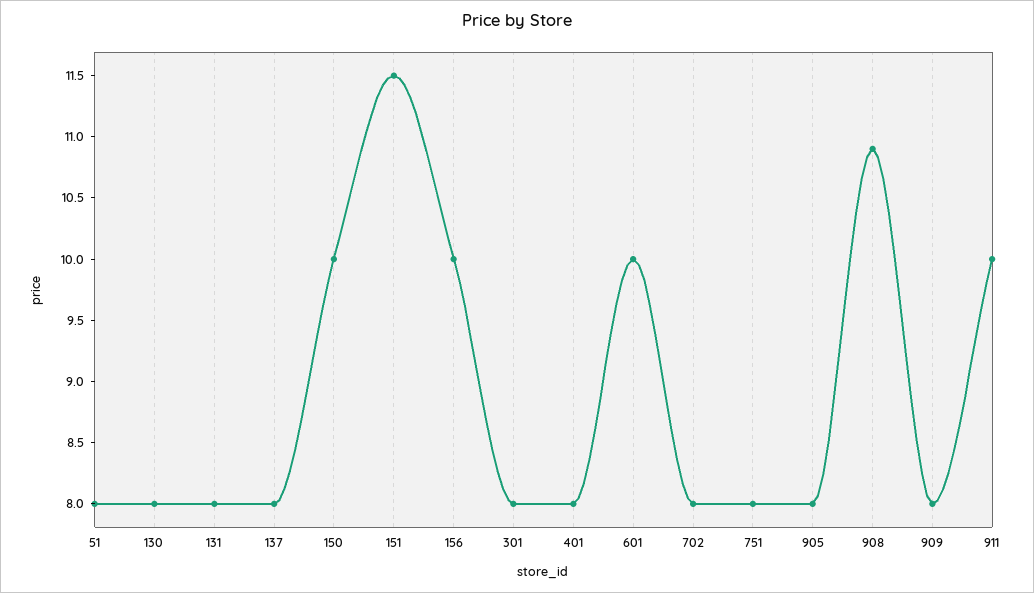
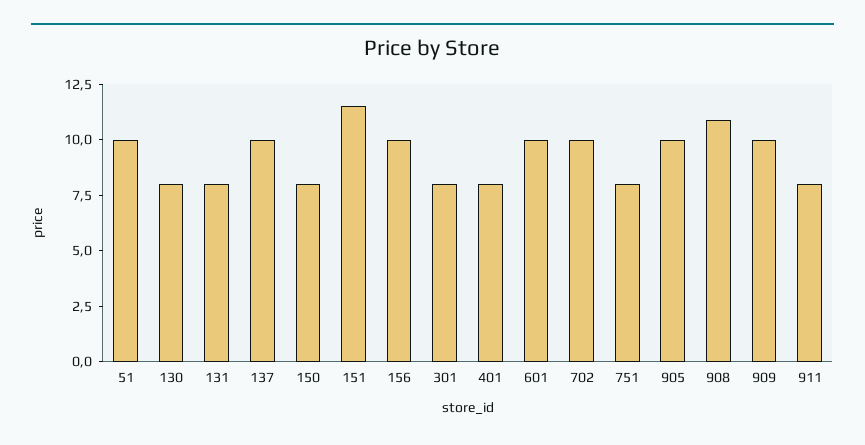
51: 8 -> 10
137: 8 -> 10
150: 10 -> 8
702: 8 -> 10
905: 8 -> 10
909: 8 -> 10
911: 10 -> 8

